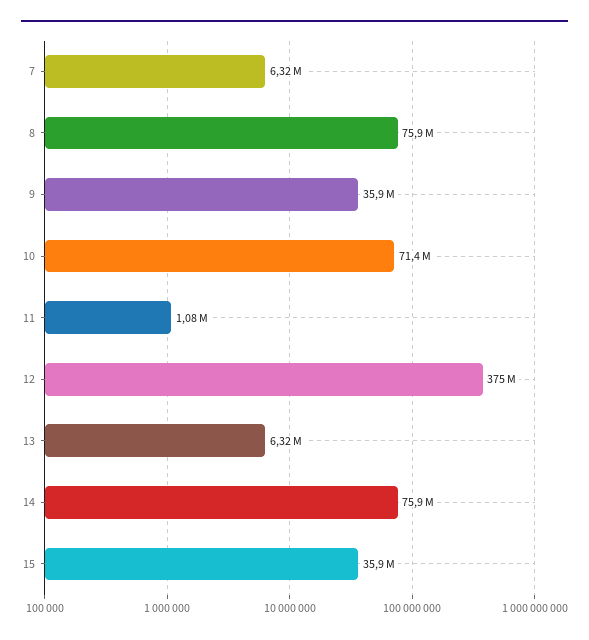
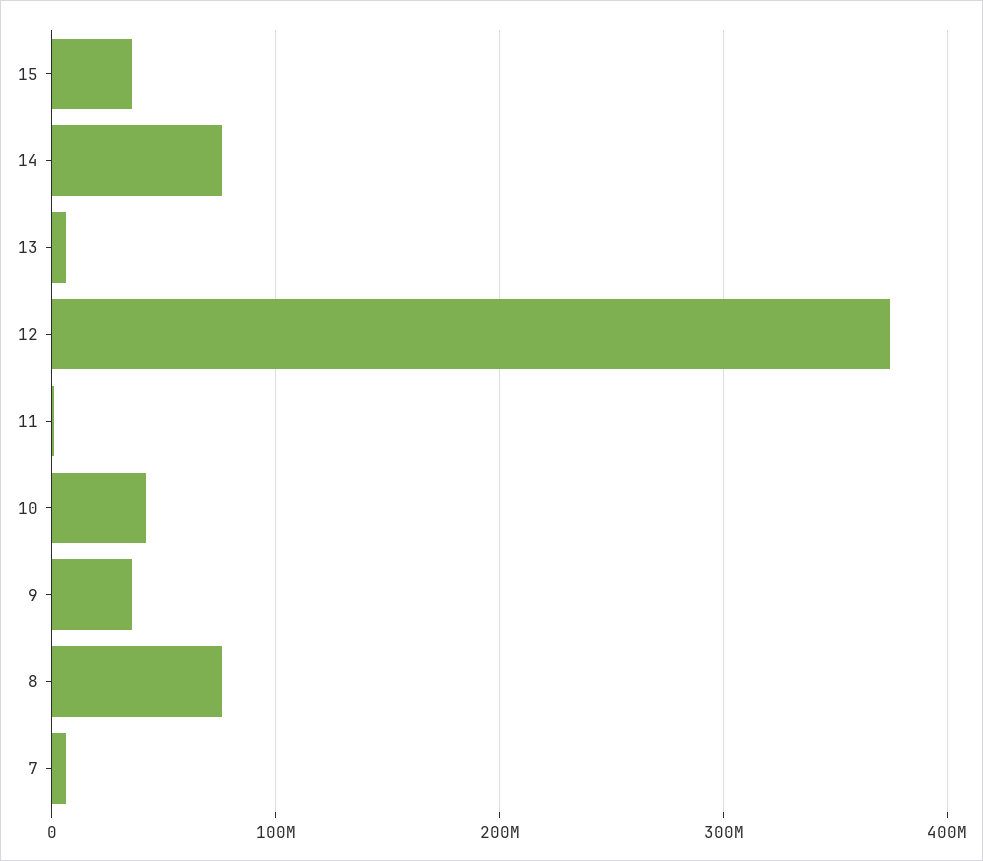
10: 71400000 -> 40000000

